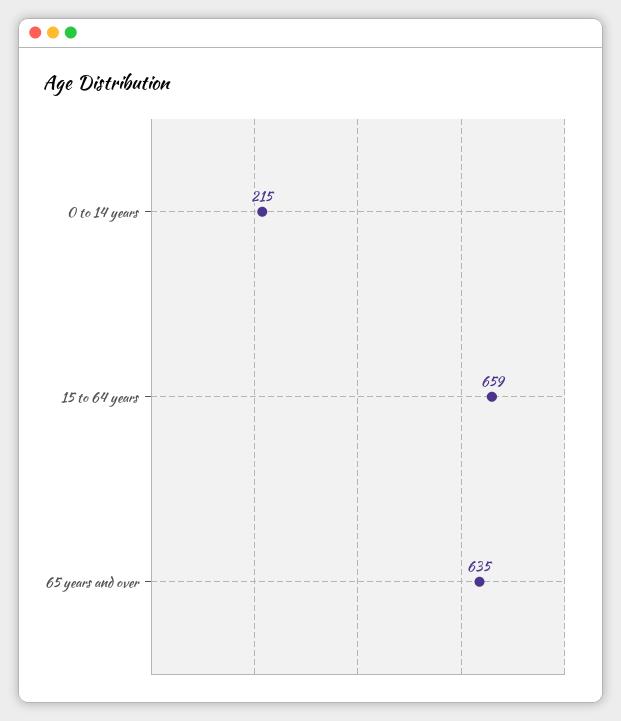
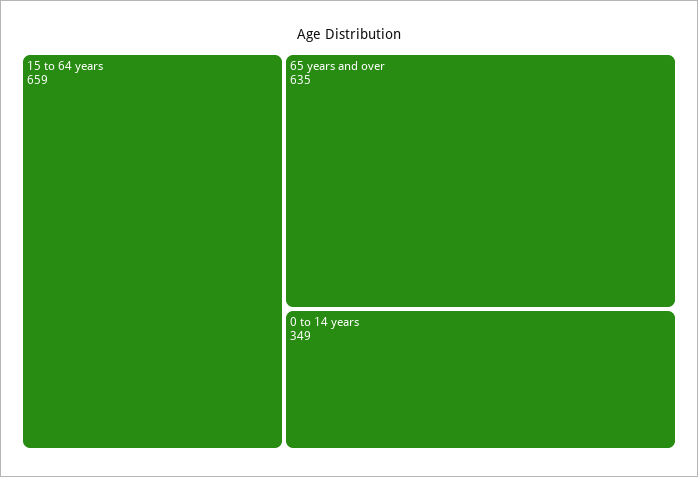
0 to 14 years: 215 -> 349

